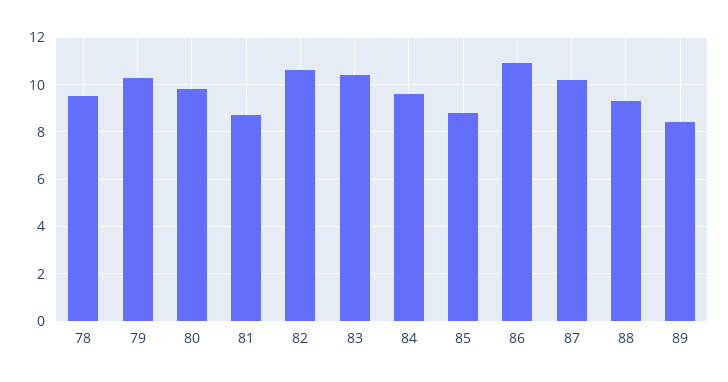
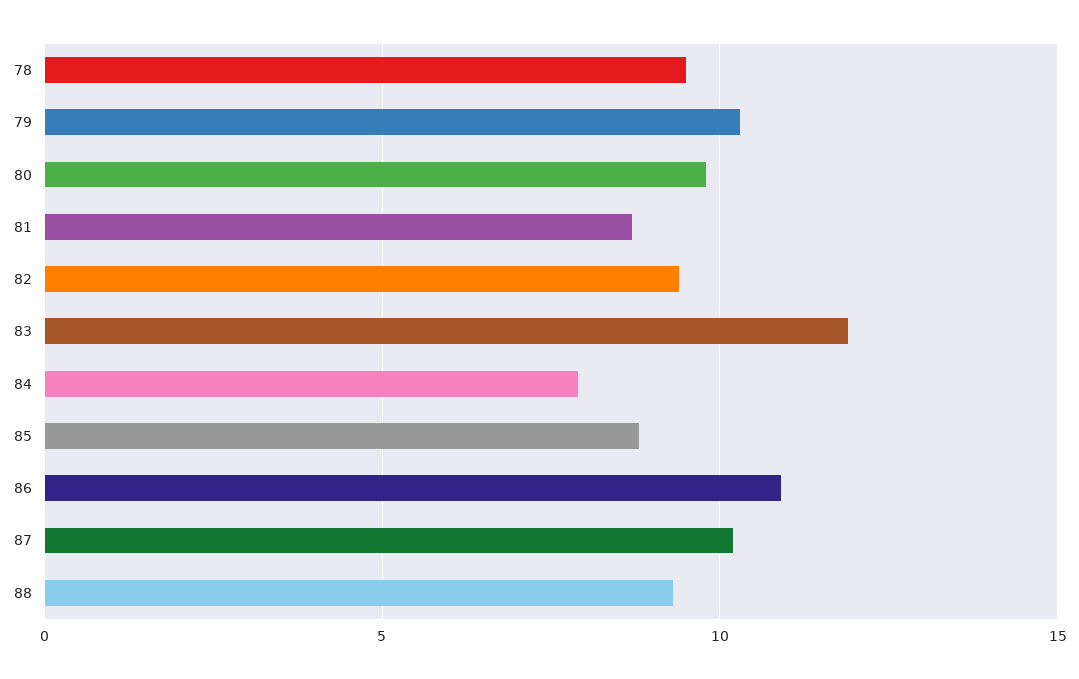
82: 10.5 -> 9.5
83: 10.5 -> 12
84: 9.5 -> 8
89: 8.5 -> none

